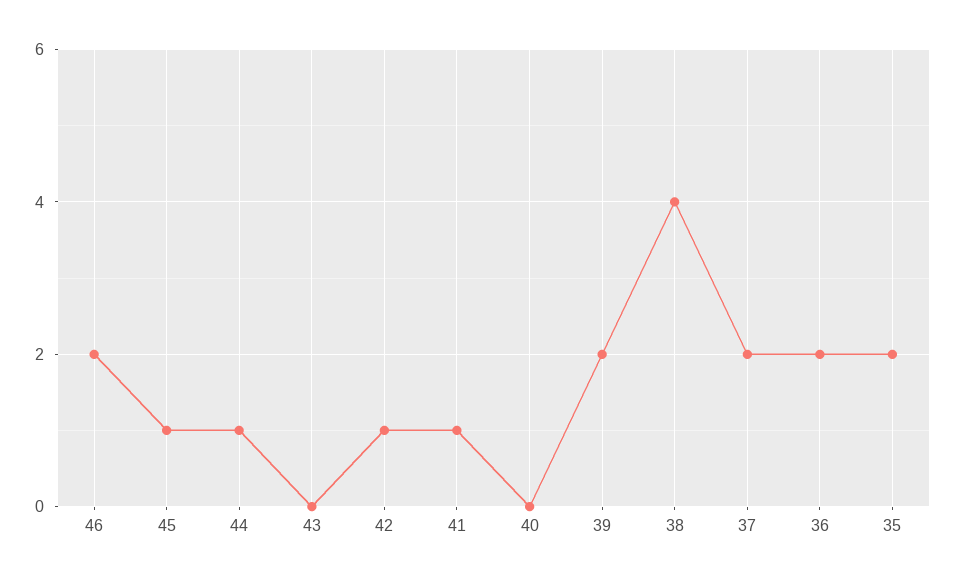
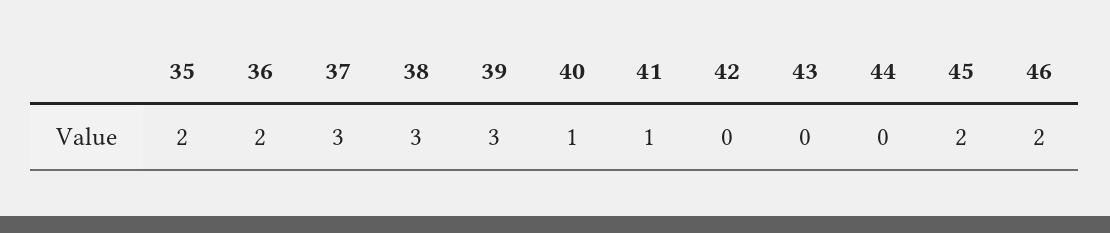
45: 1 -> 2
44: 1 -> 0
42: 1 -> 0
40: 0 -> 1
39: 2 -> 3
38: 4 -> 3
37: 2 -> 3

